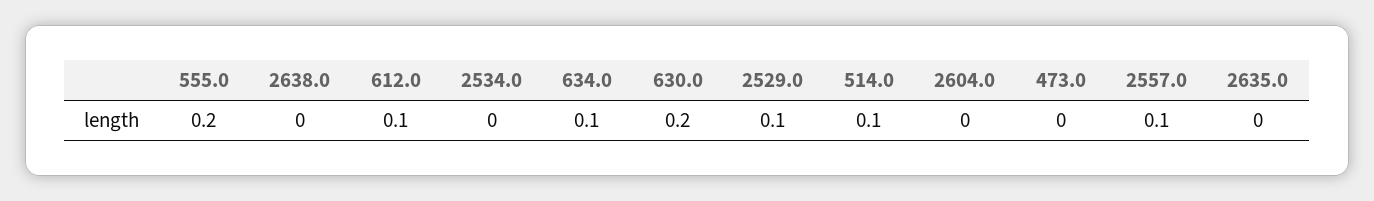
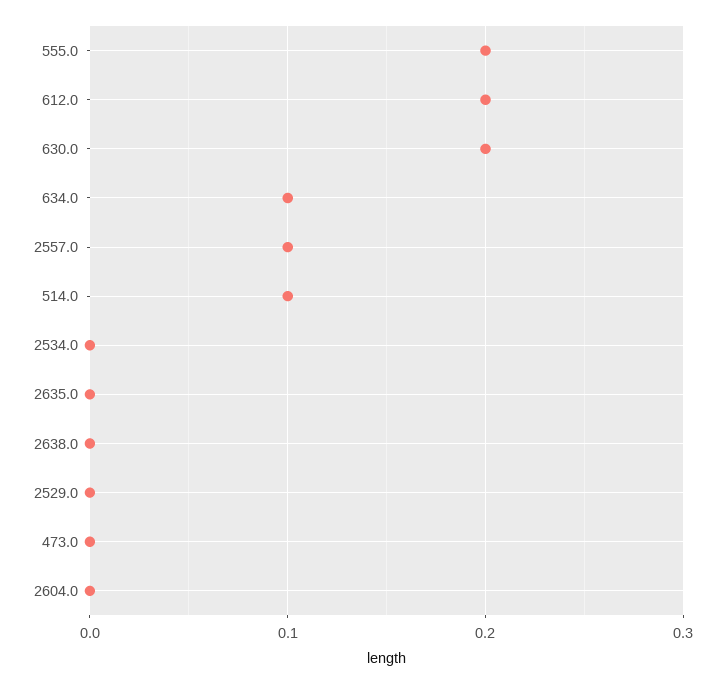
612.0: 0.1 -> 0.2
2529.0: 0.1 -> 0

